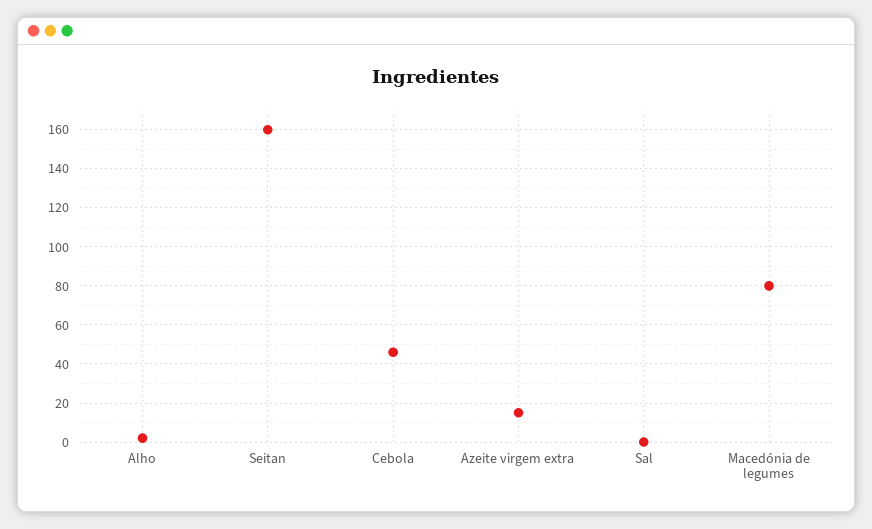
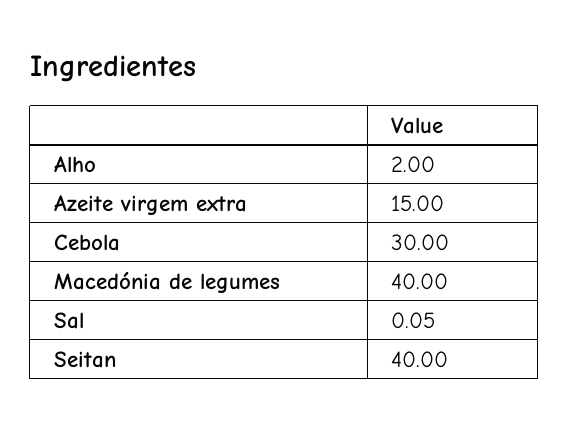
Seitan: 160 -> 40
Cebola: 45 -> 30
Macedónia de legumes: 80 -> 40

